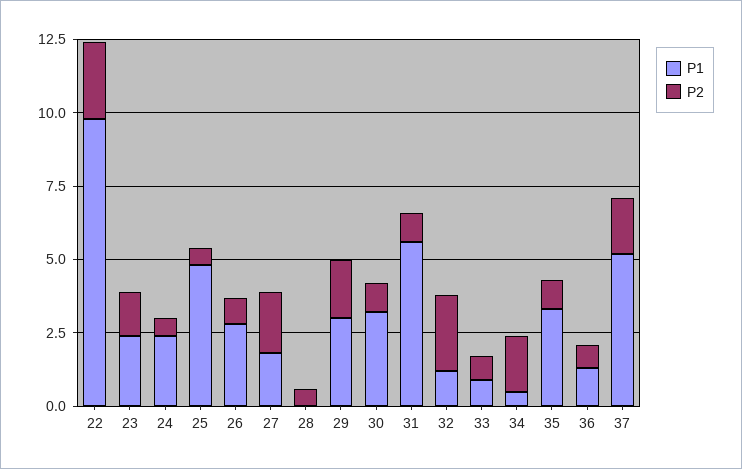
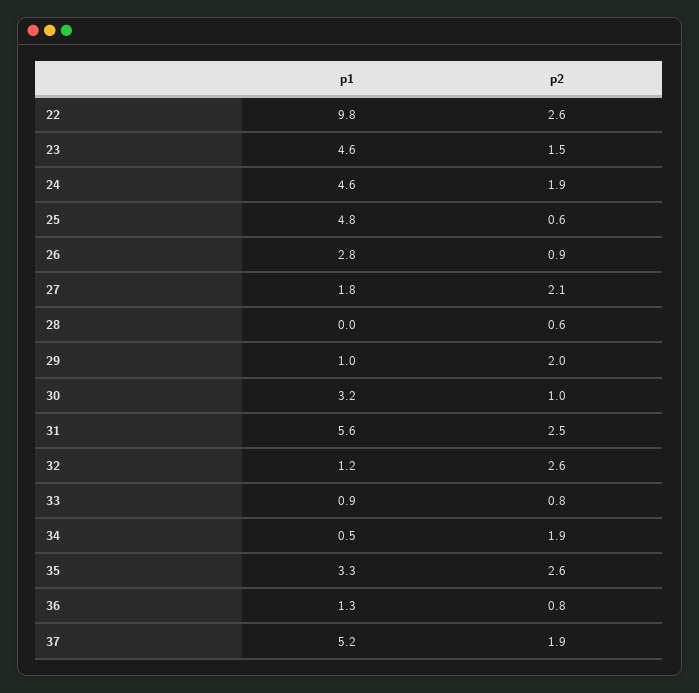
P1, 23: 2.5 -> 4.6
P1, 24: 2.5 -> 4.6
P2, 24: 0.5 -> 1.9
P1, 29: 3 -> 1
P2, 31: 1 -> 2.5
P2, 35: 1 -> 2.6

